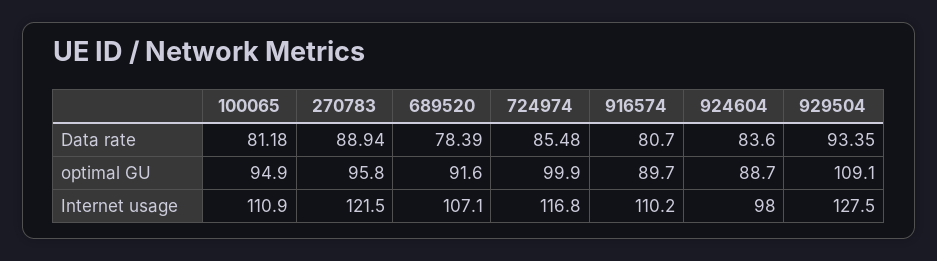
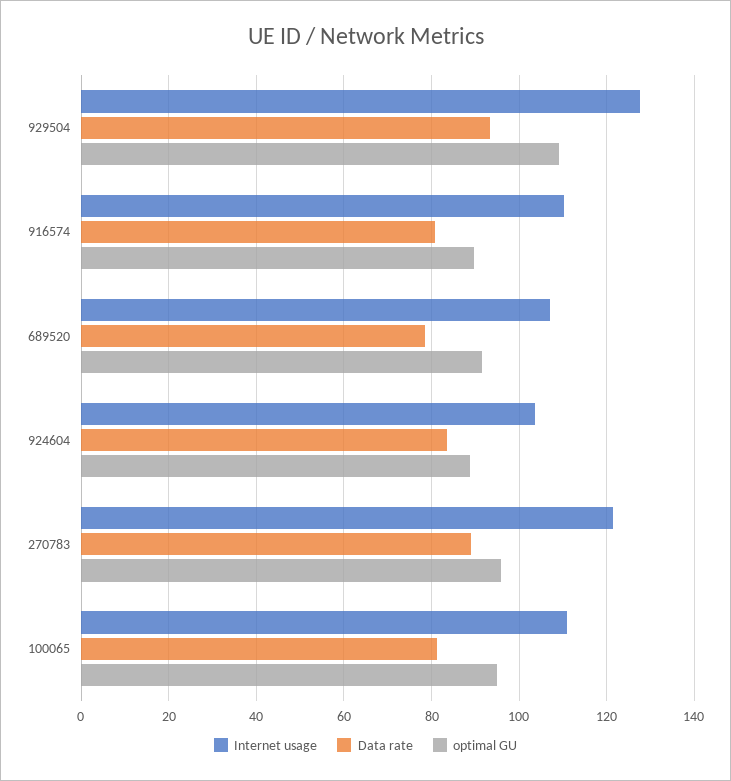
Data rate, 724974: 85.48 -> none
optimal GU, 724974: 99.9 -> none
Internet usage, 724974: 116.8 -> none
Internet usage, 924604: 98 -> 104

